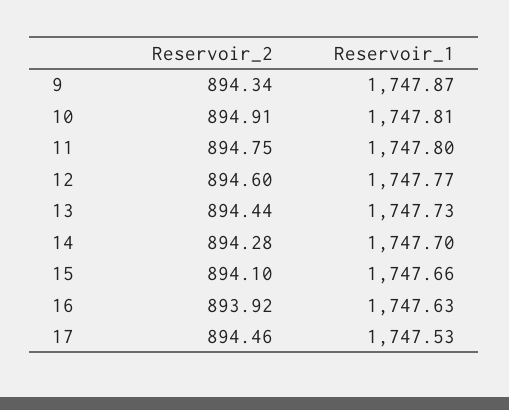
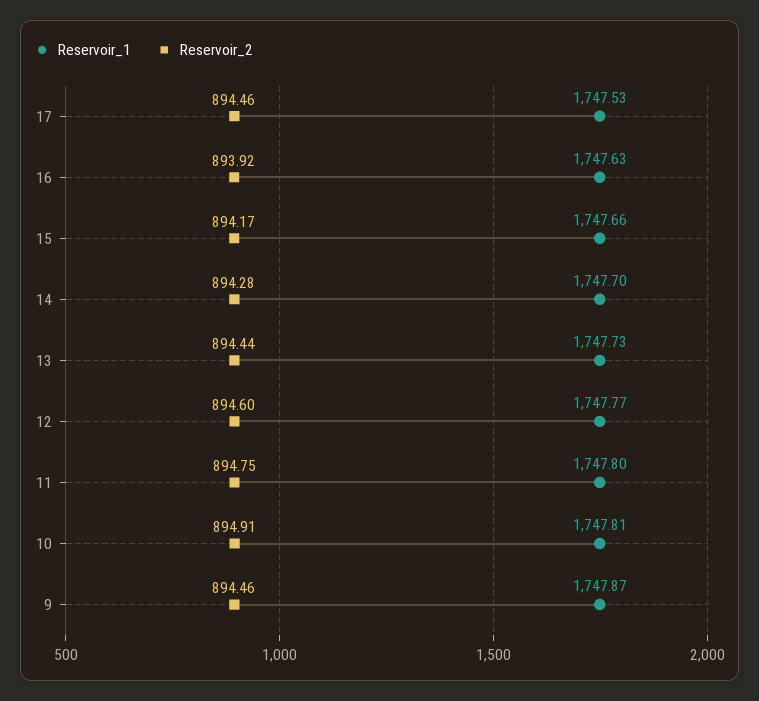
Reservoir_2, 9: 894.34 -> 894.46
Reservoir_2, 15: 894.1 -> 894.17

